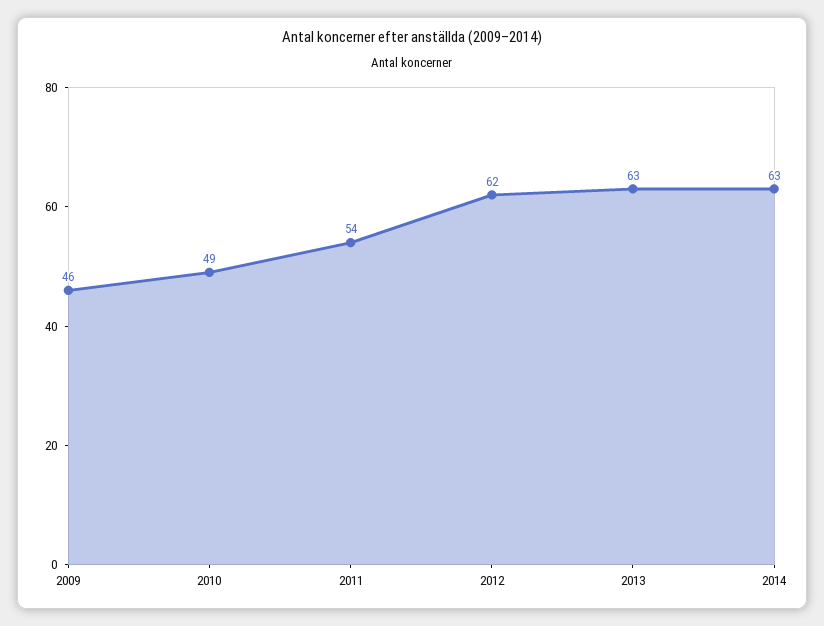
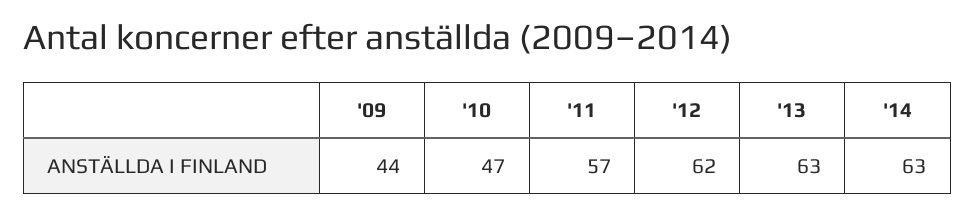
2009: 46 -> 44
2010: 49 -> 47
2011: 54 -> 57

